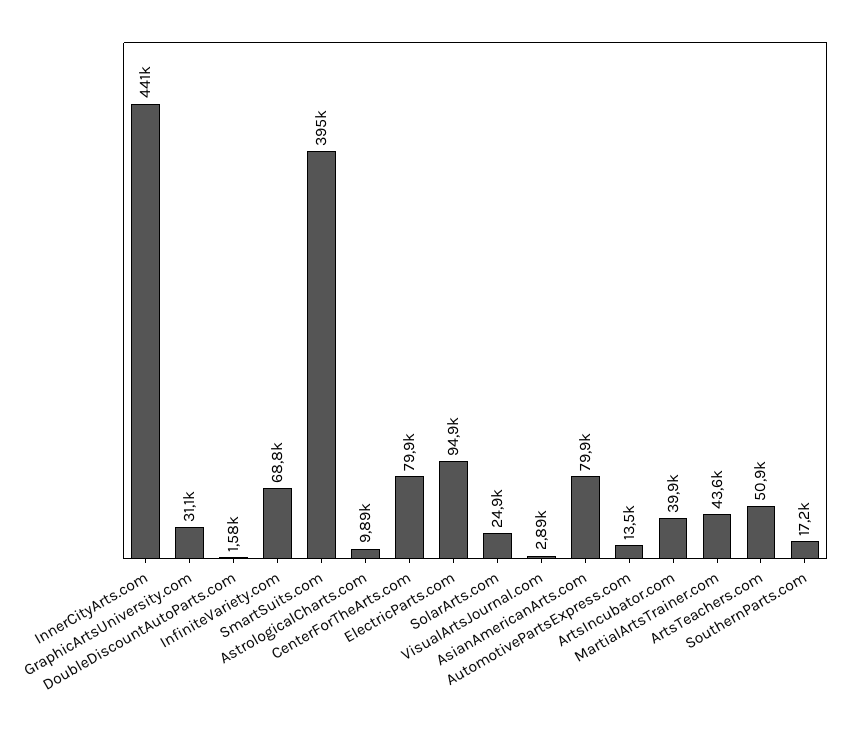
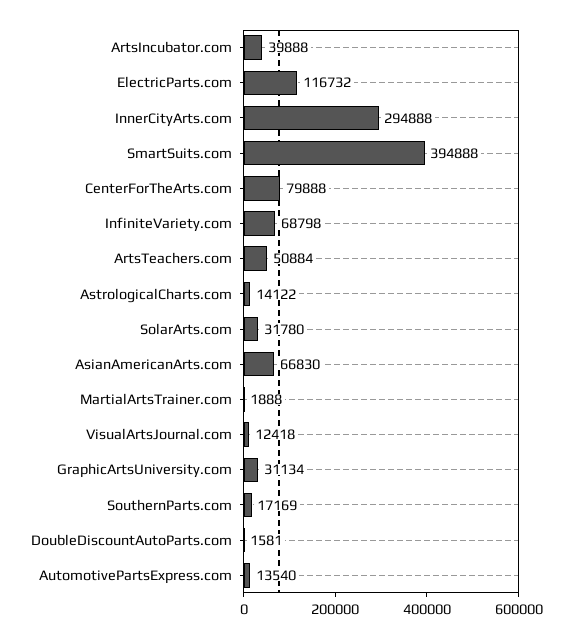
InnerCityArts.com: 441000 -> 294888
AstrologicalCharts.com: 9890 -> 14122
ElectricParts.com: 94900 -> 116732
SolarArts.com: 24900 -> 31780
VisualArtsJournal.com: 2890 -> 12418
AsianAmericanArts.com: 79900 -> 66830
MartialArtsTrainer.com: 43600 -> 1888

